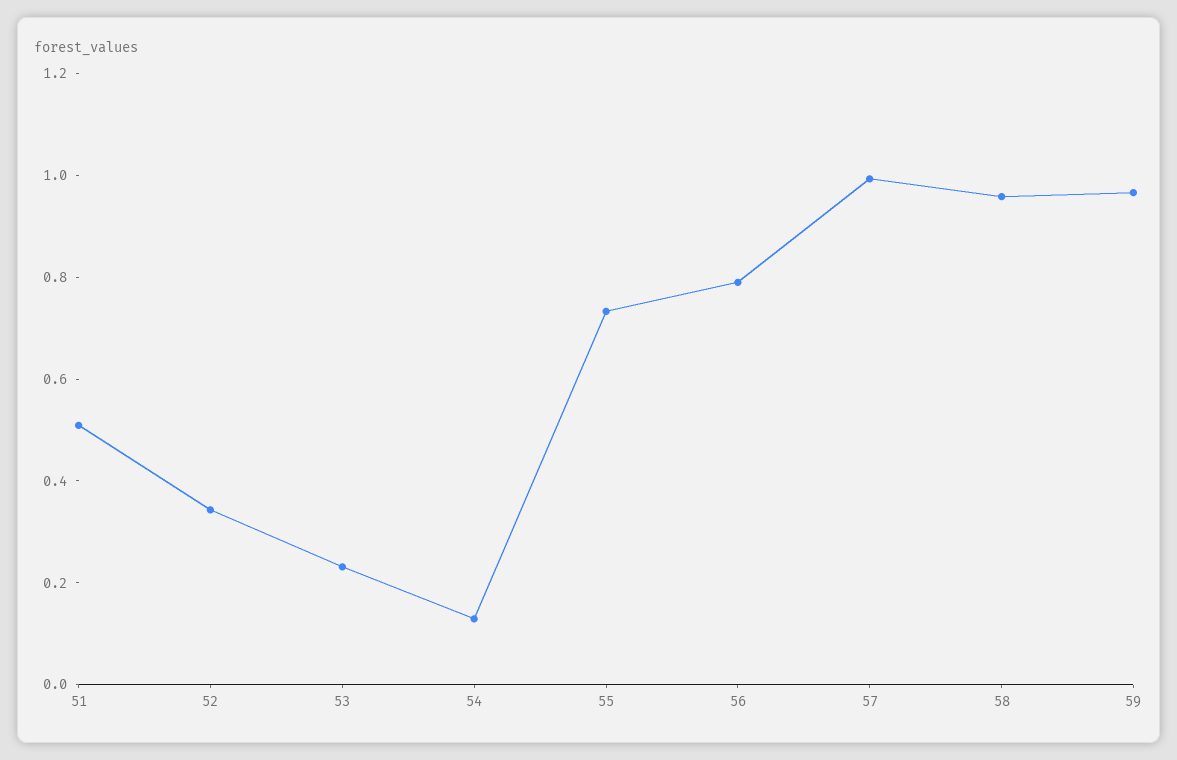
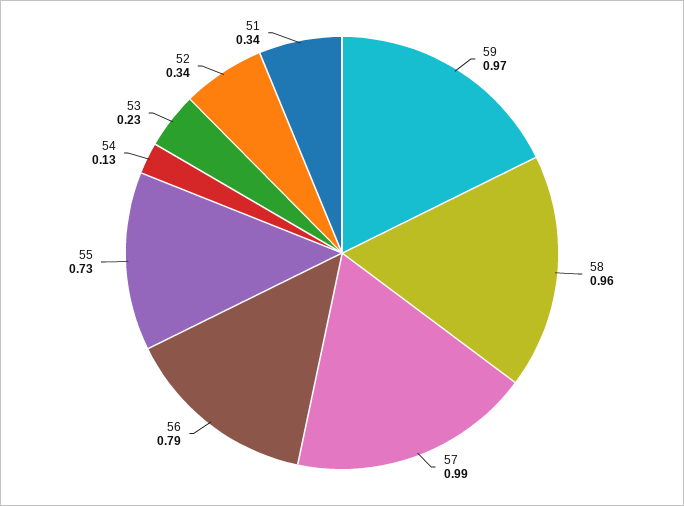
51: 0.5 -> 0.34

